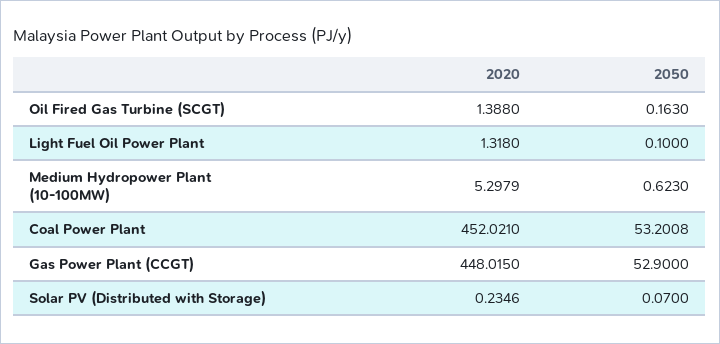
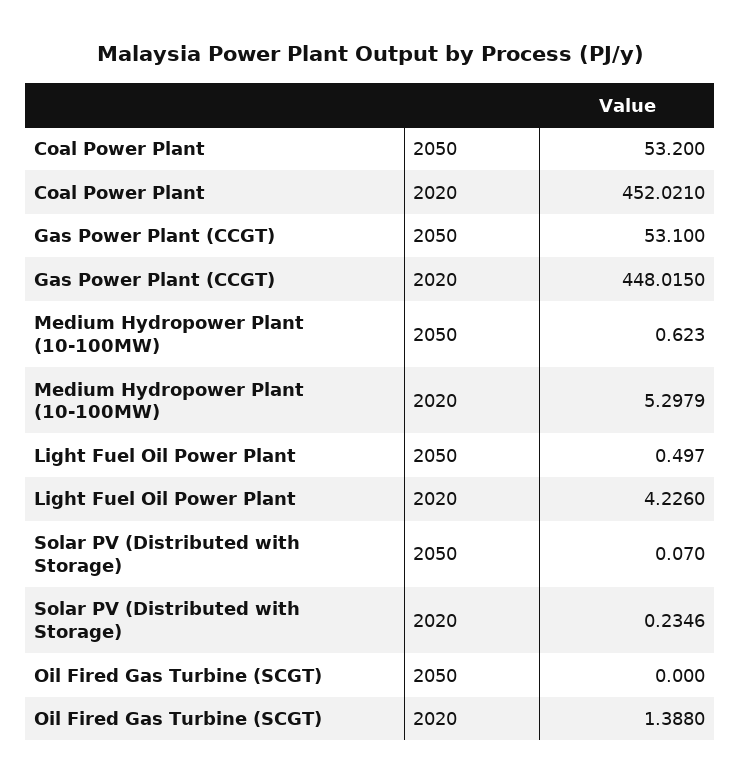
2050, Oil Fired Gas Turbine (SCGT): 0.163 -> 0
2020, Light Fuel Oil Power Plant: 1.318 -> 4.226
2050, Light Fuel Oil Power Plant: 0.1 -> 0.497
2050, Coal Power Plant: 53.2008 -> 53.2
2050, Gas Power Plant (CCGT): 52.9 -> 53.1

